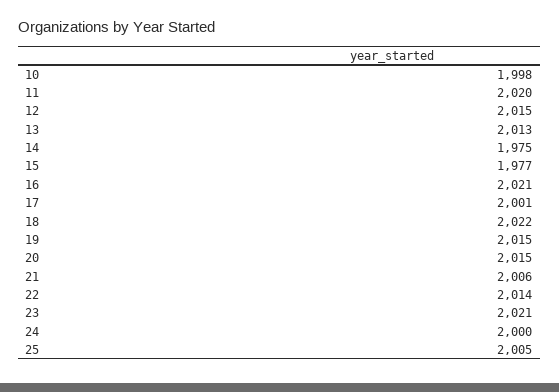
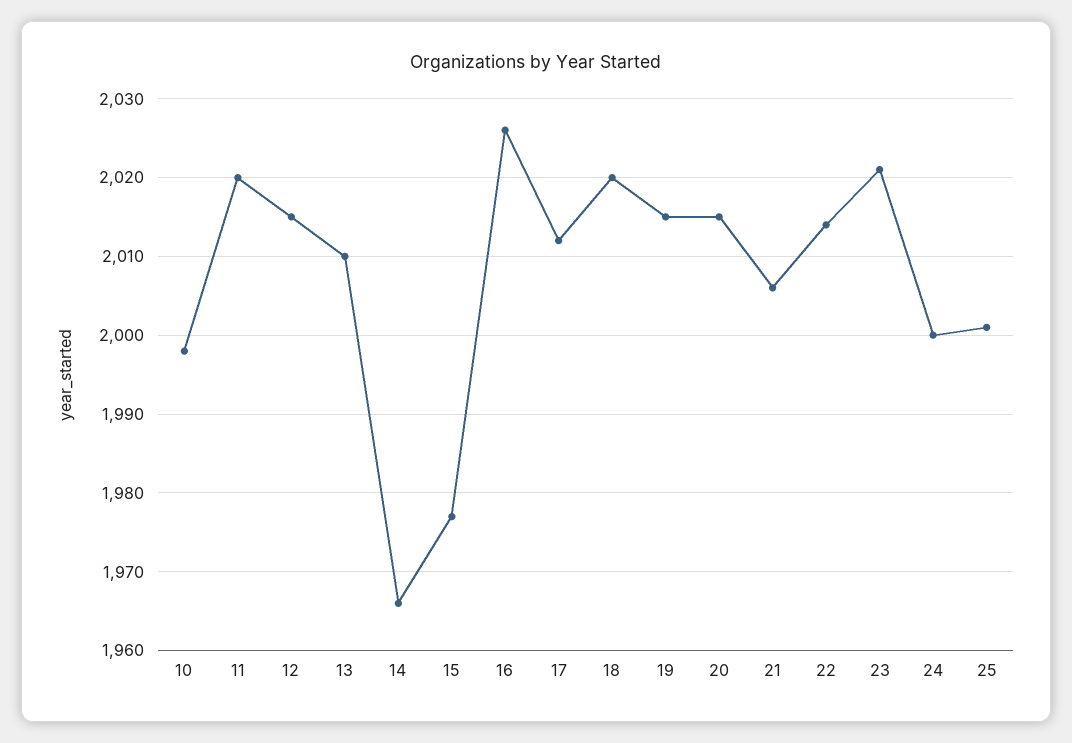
13: 2013 -> 2010
14: 1975 -> 1966
16: 2021 -> 2026
17: 2001 -> 2012
18: 2022 -> 2020
25: 2005 -> 2001

